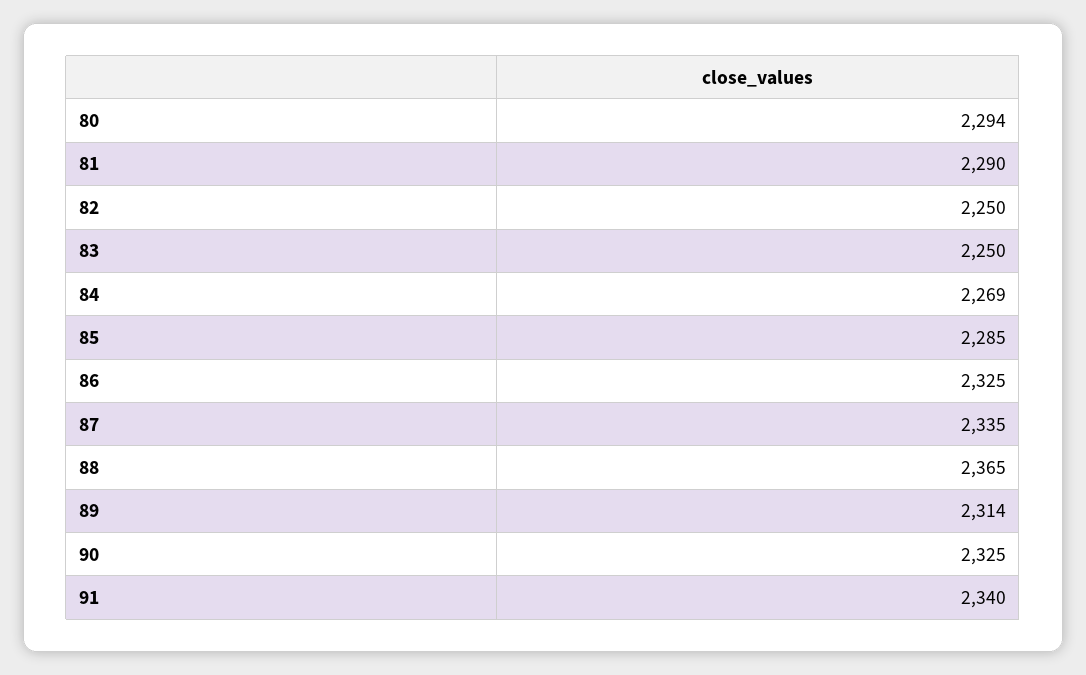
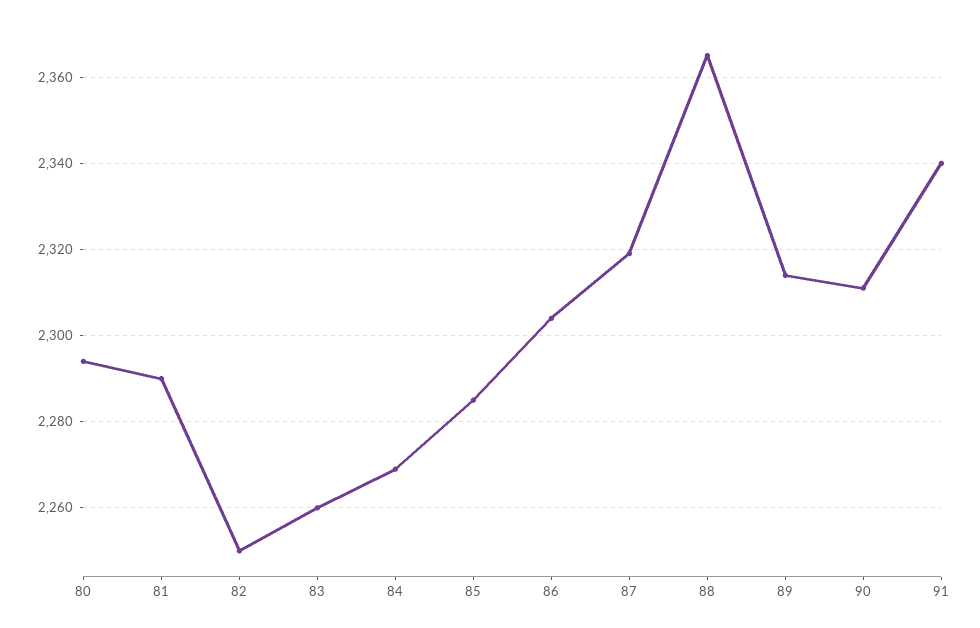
83: 2250 -> 2260
86: 2325 -> 2305
87: 2335 -> 2320
90: 2325 -> 2310

